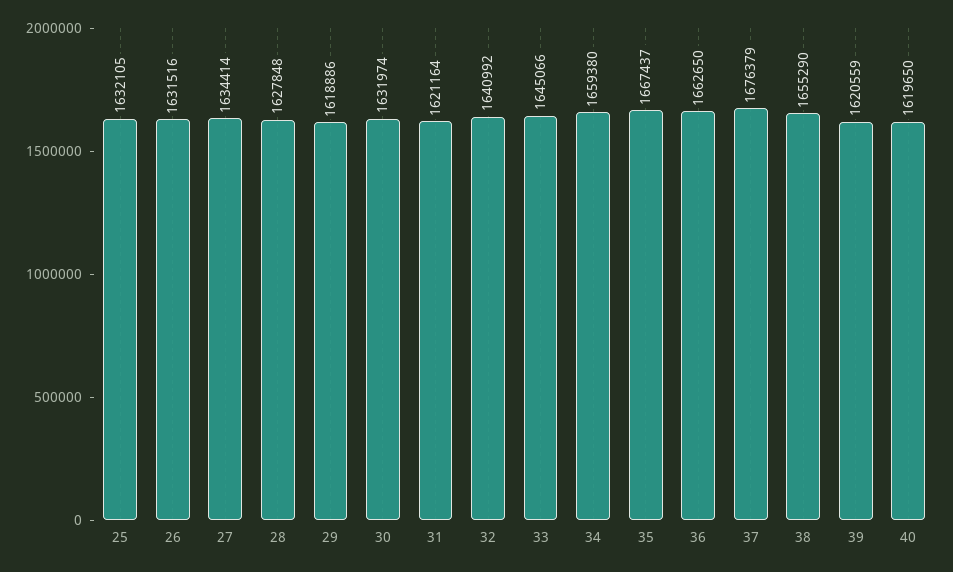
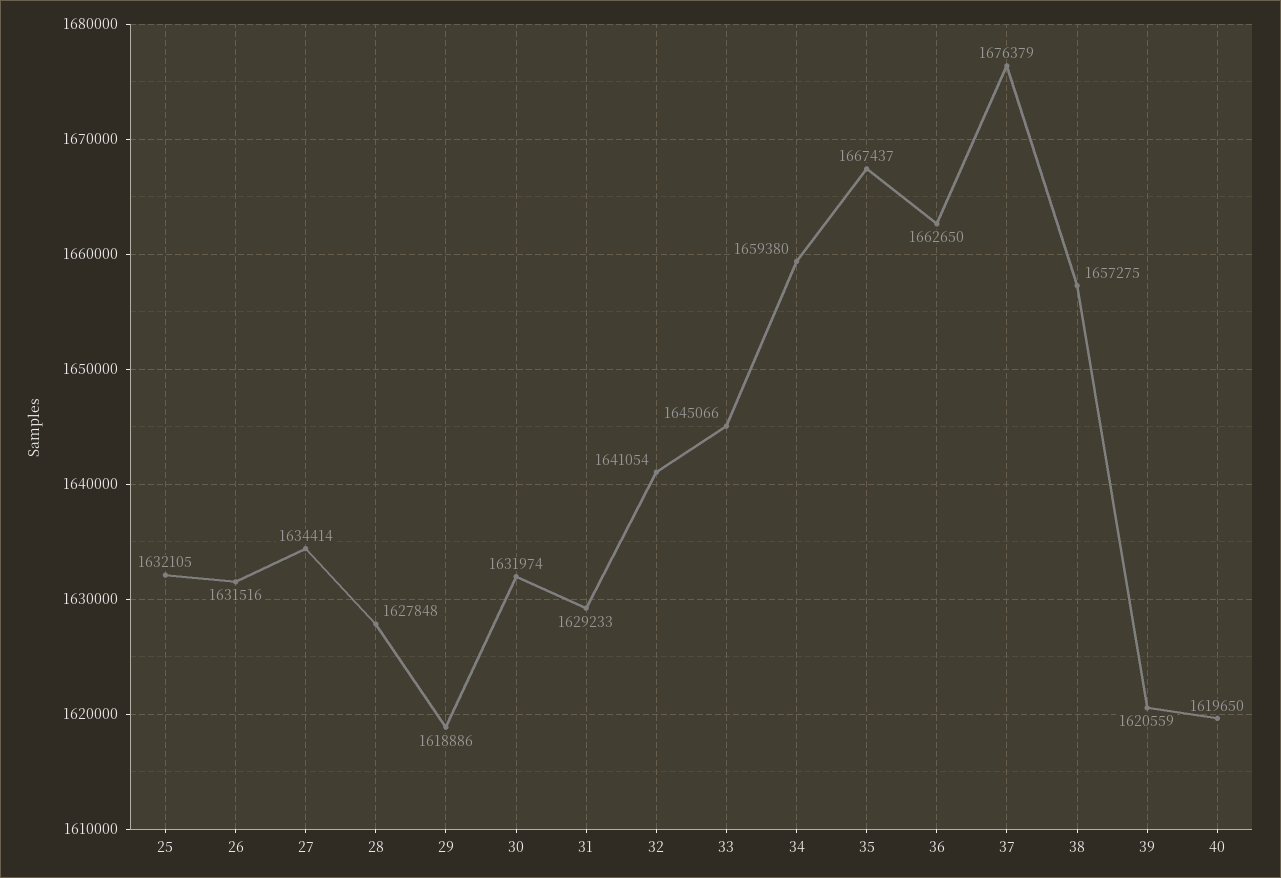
31: 1621164 -> 1629233
32: 1640992 -> 1641054
38: 1655290 -> 1657275

